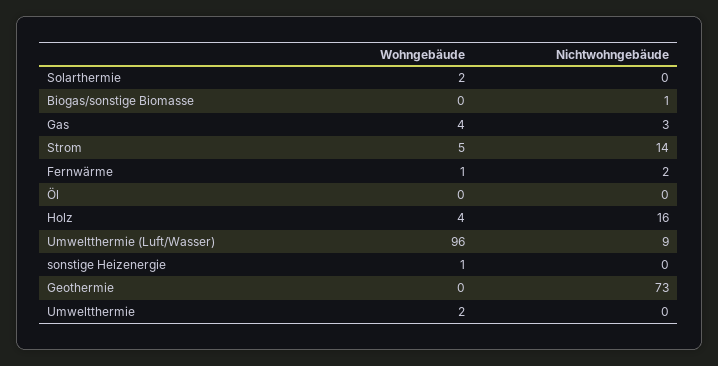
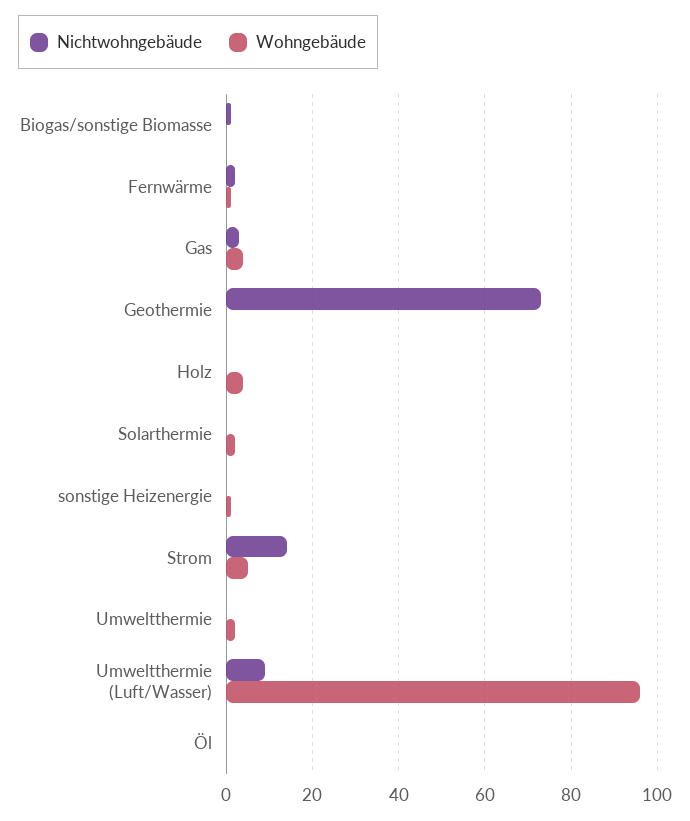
Nichtwohngebäude, Holz: 16 -> 0

